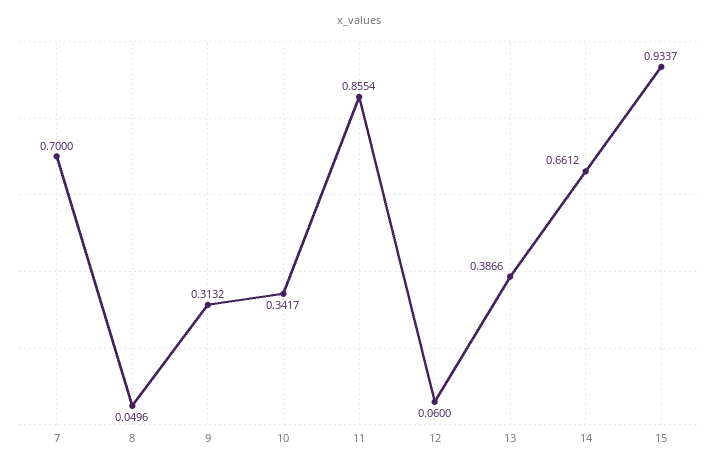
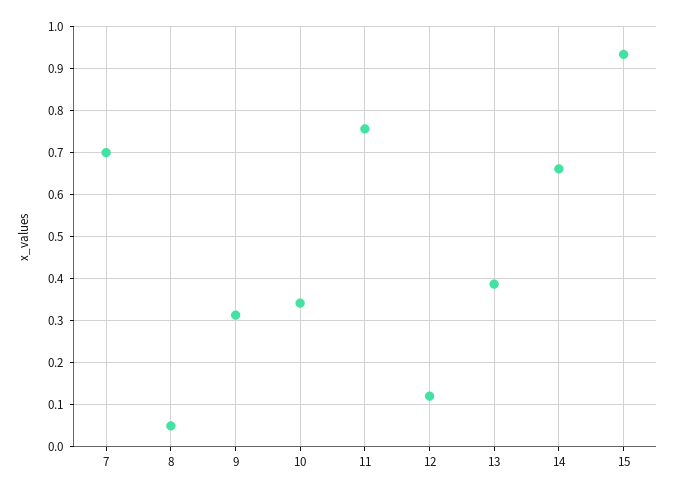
11: 0.8554 -> 0.76
12: 0.06 -> 0.12

